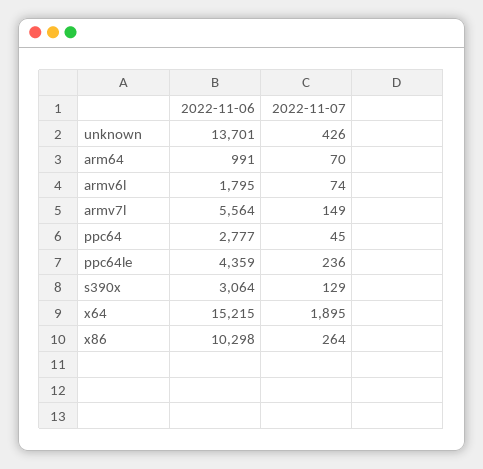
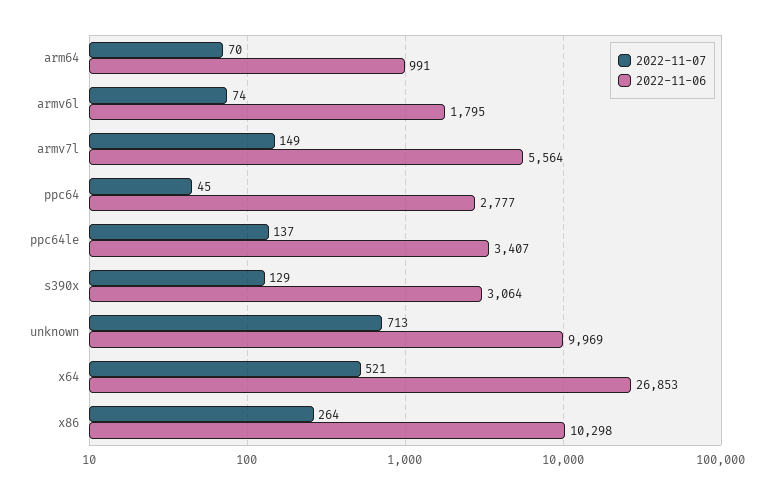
2022-11-06, unknown: 13701 -> 9969
2022-11-07, unknown: 426 -> 713
2022-11-06, ppc64le: 4359 -> 3407
2022-11-07, ppc64le: 236 -> 137
2022-11-06, x64: 15215 -> 26853
2022-11-07, x64: 1895 -> 521

